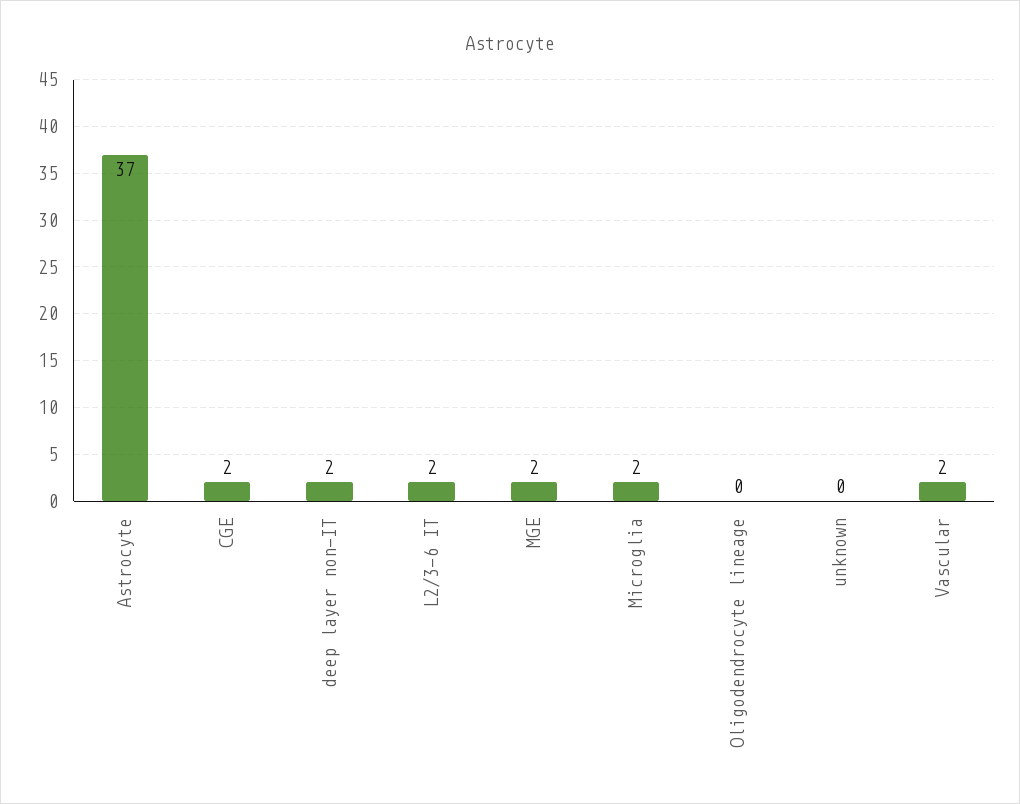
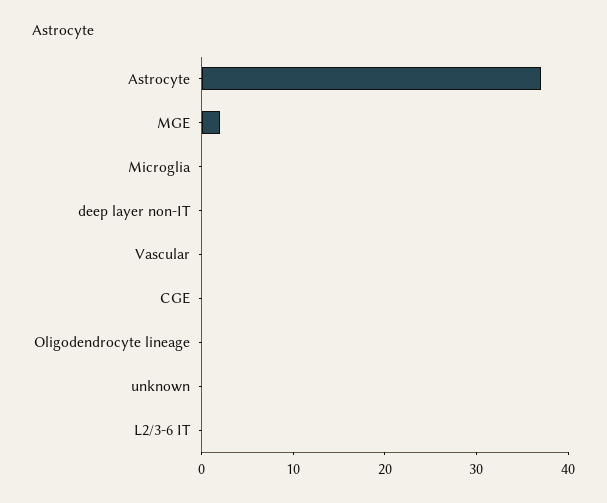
CGE: 2 -> 0
deep layer non-IT: 2 -> 0
L2/3-6 IT: 2 -> 0
Microglia: 2 -> 0
Vascular: 2 -> 0

